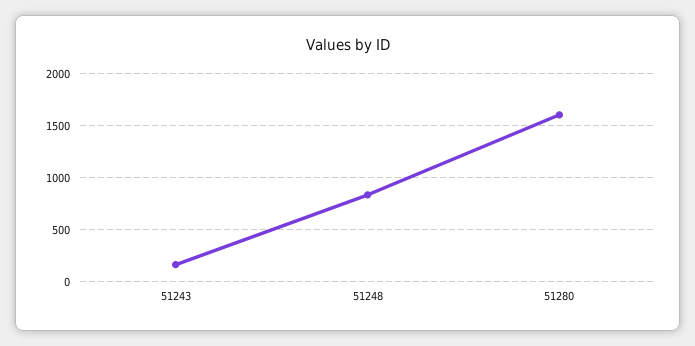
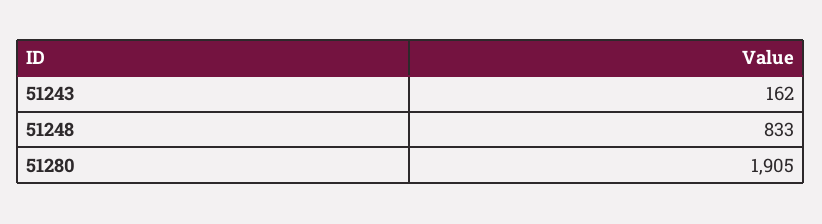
51280: 1600 -> 1905

